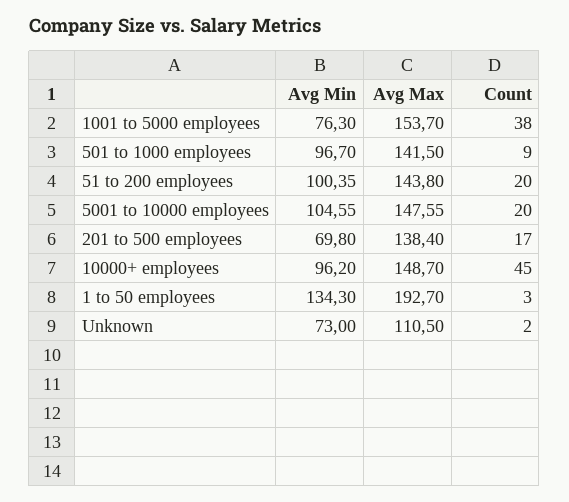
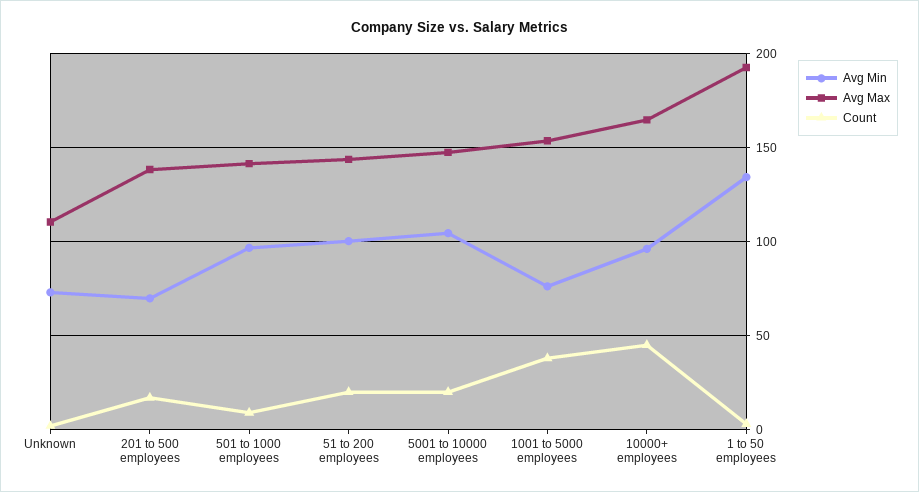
Avg Max, 10000+ employees: 148.7 -> 165

